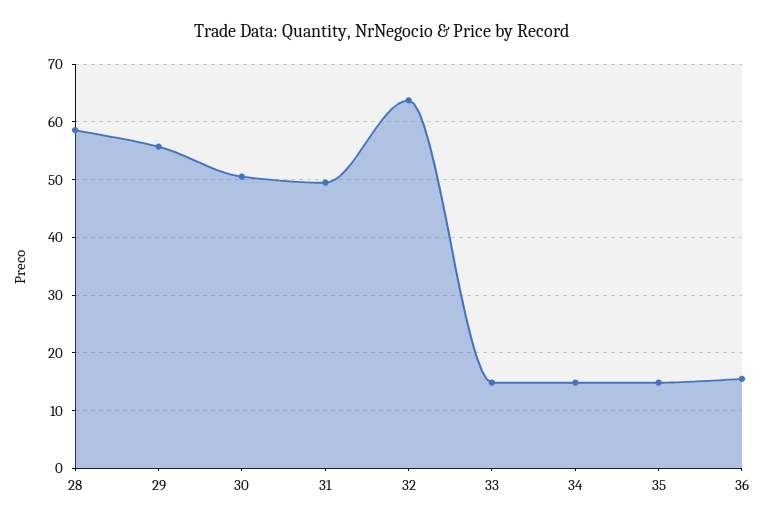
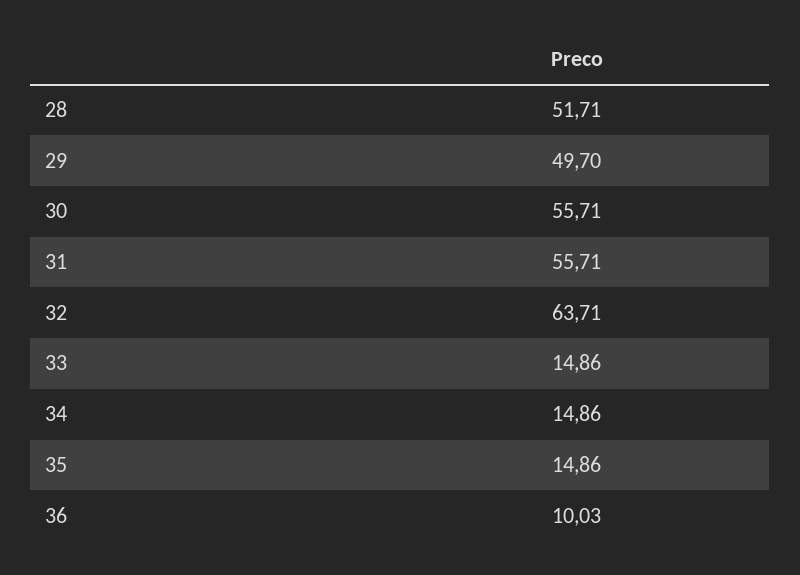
28: 58 -> 51.71
29: 56 -> 49.7
30: 50 -> 55.71
31: 50 -> 55.71
36: 16 -> 10.03

